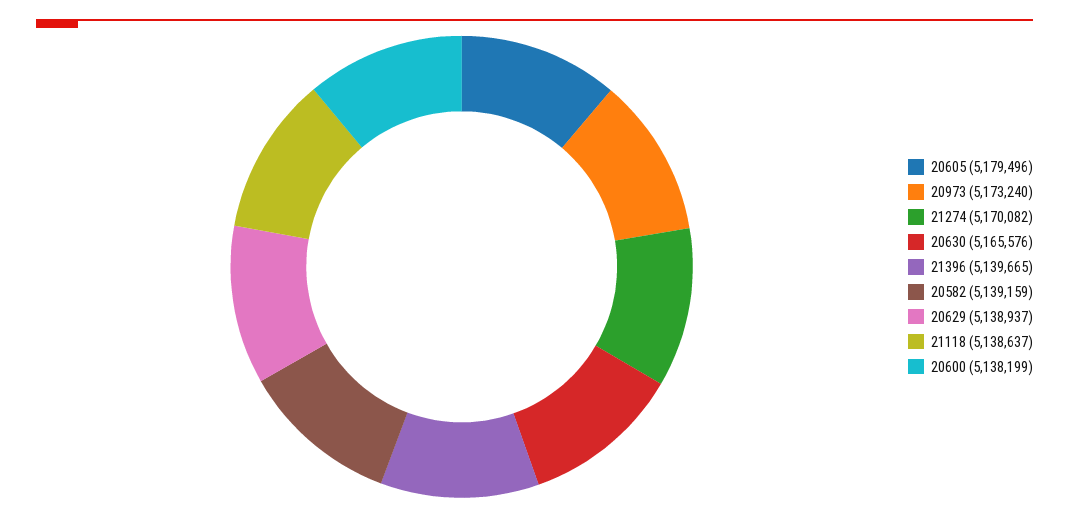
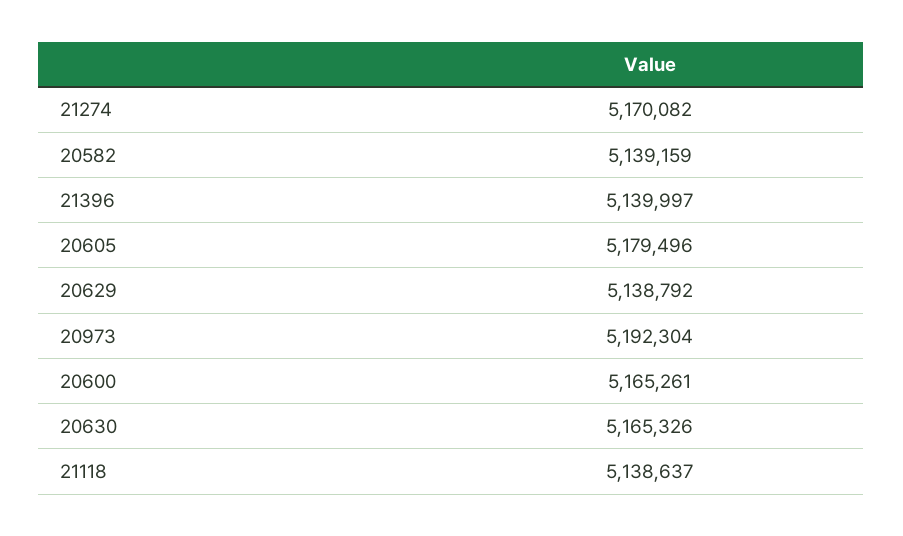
20973: 5173240 -> 5192304
20630: 5165576 -> 5165326
21396: 5139665 -> 5139997
20629: 5138937 -> 5138792
20600: 5138199 -> 5165261

